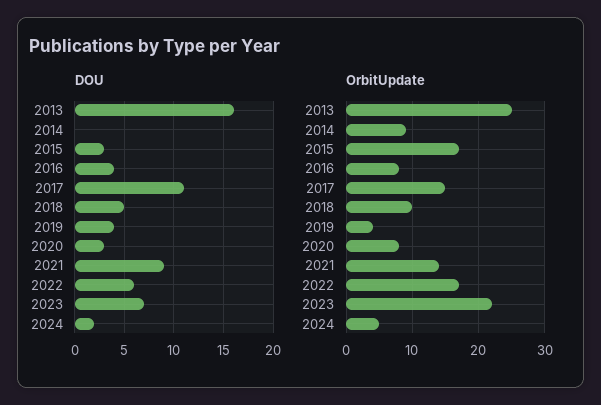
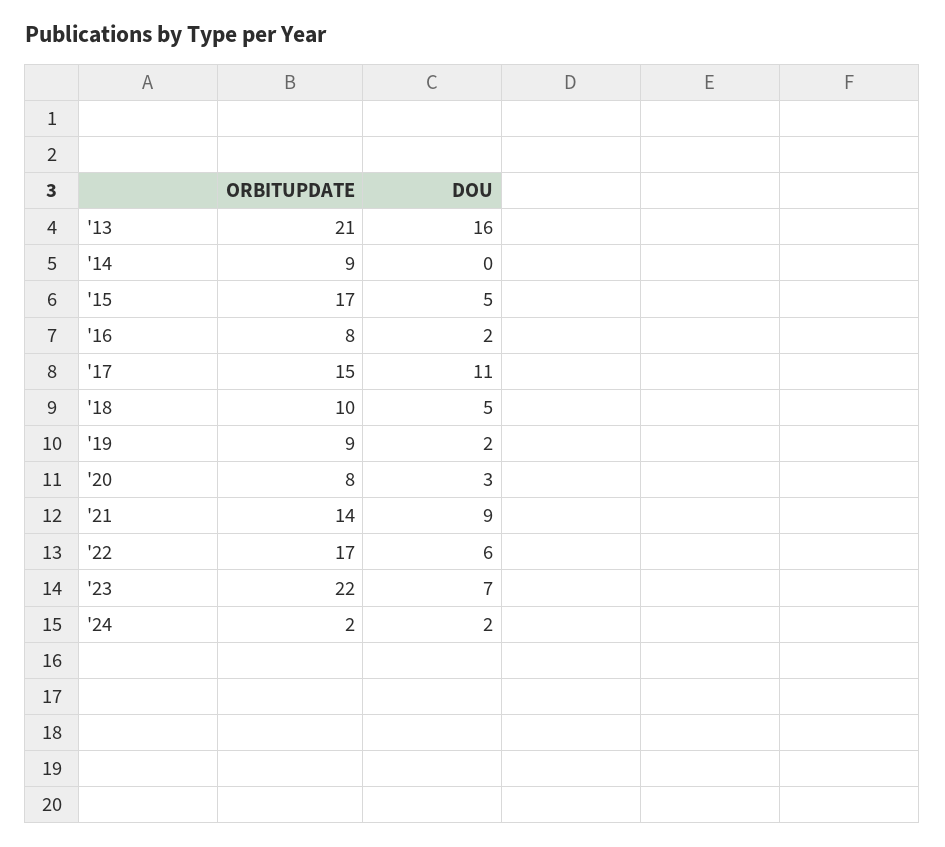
DOU, 2015: 3 -> 5
DOU, 2016: 4 -> 2
DOU, 2019: 4 -> 2
OrbitUpdate, 2013: 25 -> 21
OrbitUpdate, 2019: 4 -> 9
OrbitUpdate, 2024: 5 -> 2

